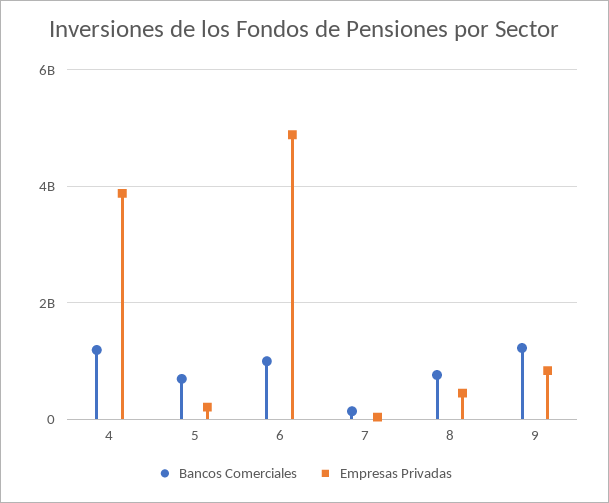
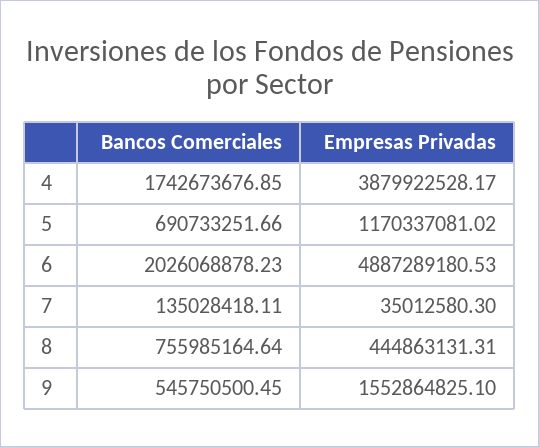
Bancos Comerciales, 4: 1200000000 -> 1742673676.85
Empresas Privadas, 5: 200000000 -> 1170337081.02
Bancos Comerciales, 6: 1000000000 -> 2026068878.23
Bancos Comerciales, 9: 1200000000 -> 545750500.45
Empresas Privadas, 9: 800000000 -> 1552864825.1

